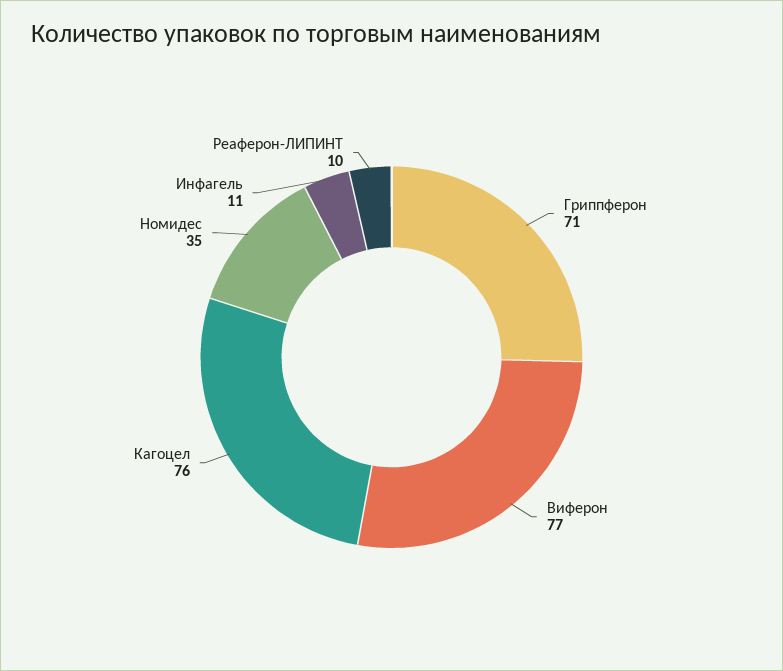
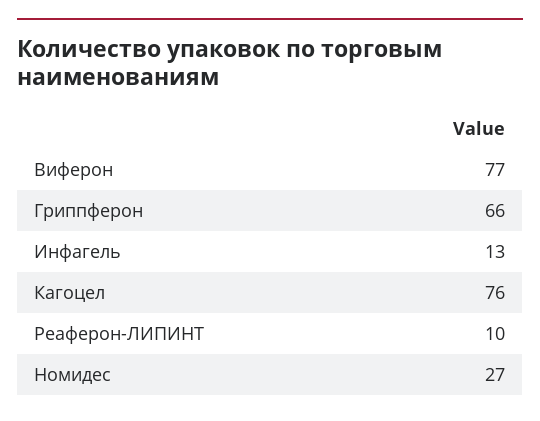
Гриппферон: 71 -> 66
Номидес: 35 -> 27
Инфагель: 11 -> 13

